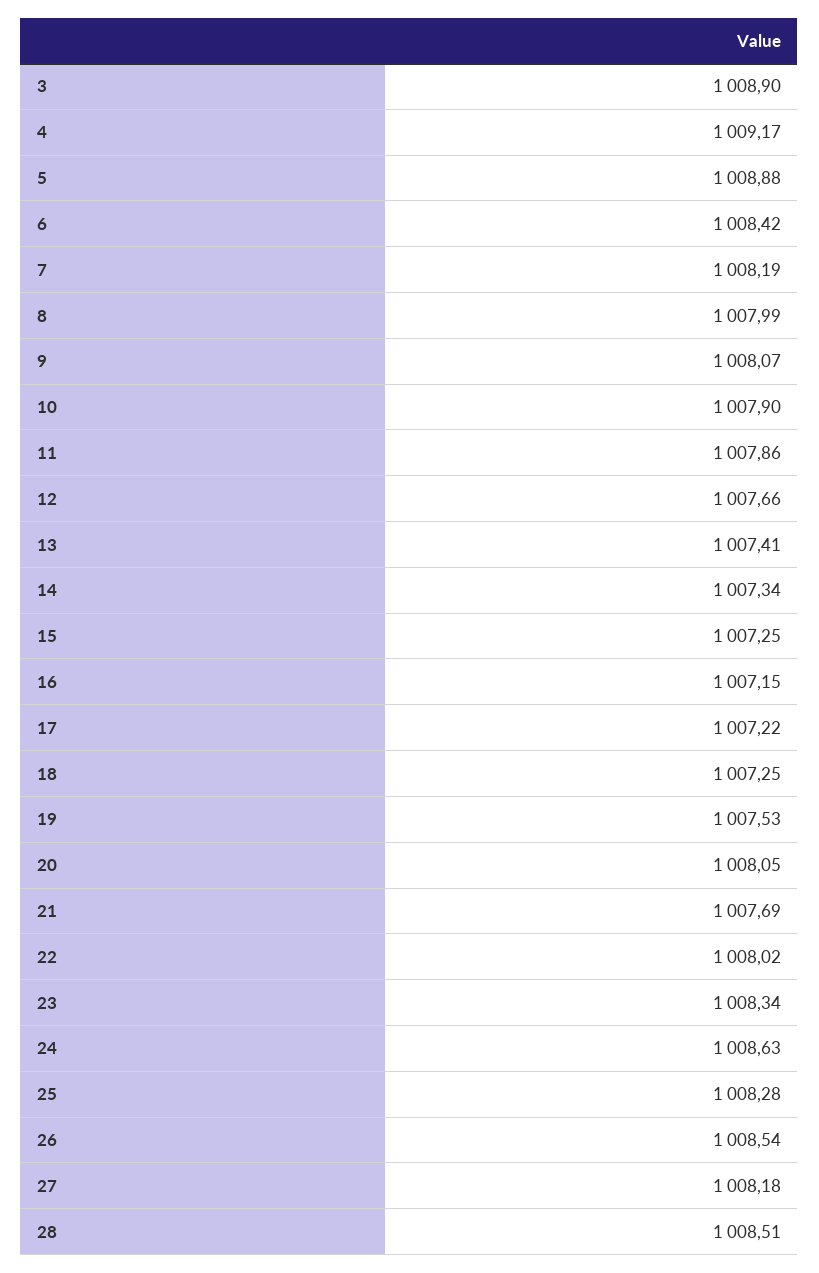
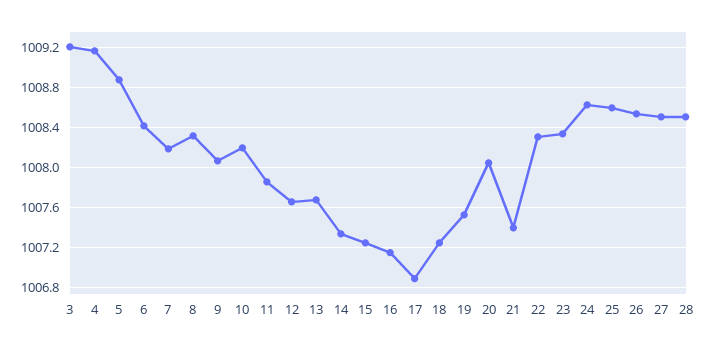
3: 1008.9 -> 1009.2
8: 1007.99 -> 1008.3
10: 1007.9 -> 1008.2
13: 1007.41 -> 1007.7
17: 1007.22 -> 1006.9
21: 1007.69 -> 1007.4
22: 1008.02 -> 1008.3
25: 1008.28 -> 1008.6
27: 1008.18 -> 1008.5

